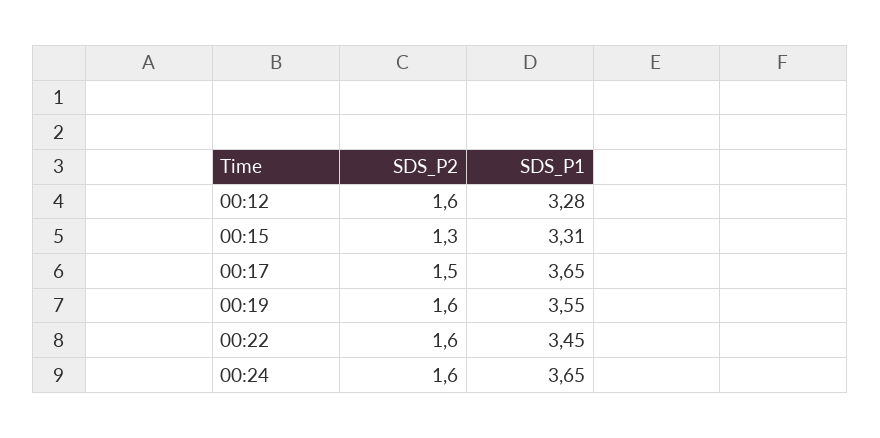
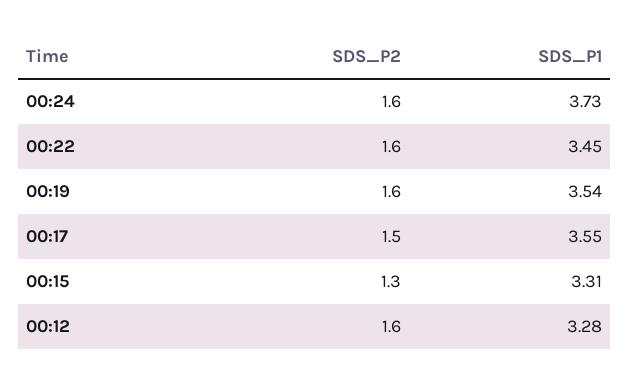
SDS_P1, 00:17: 3.65 -> 3.55
SDS_P1, 00:19: 3.55 -> 3.54
SDS_P1, 00:24: 3.65 -> 3.73

